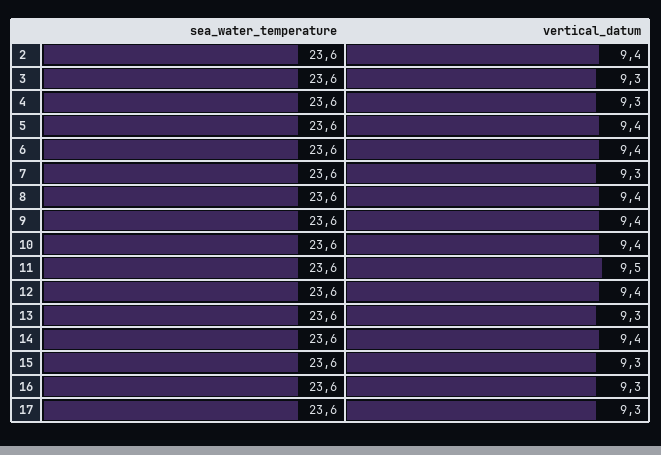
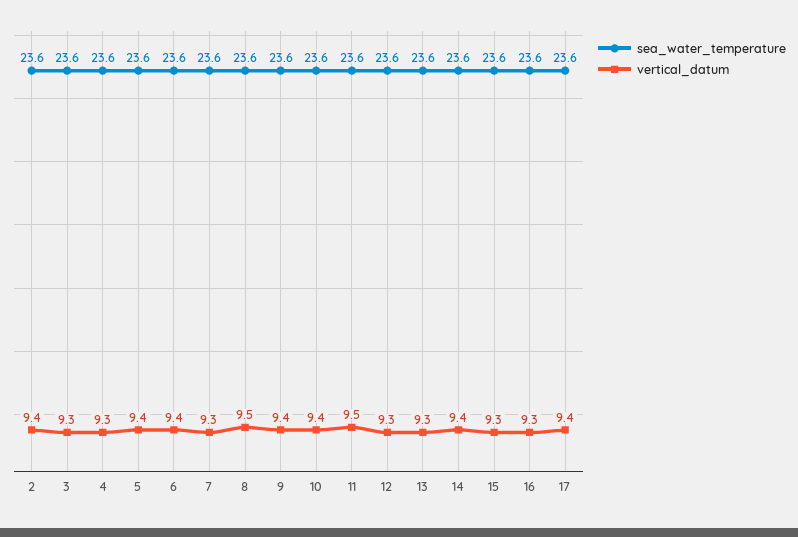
vertical_datum, 8: 9.4 -> 9.5
vertical_datum, 12: 9.4 -> 9.3
vertical_datum, 17: 9.3 -> 9.4

